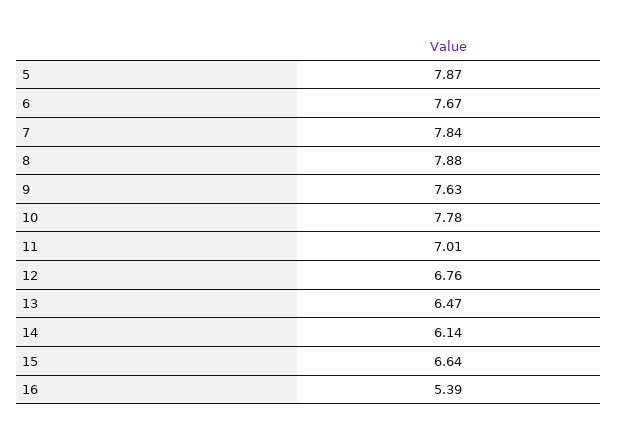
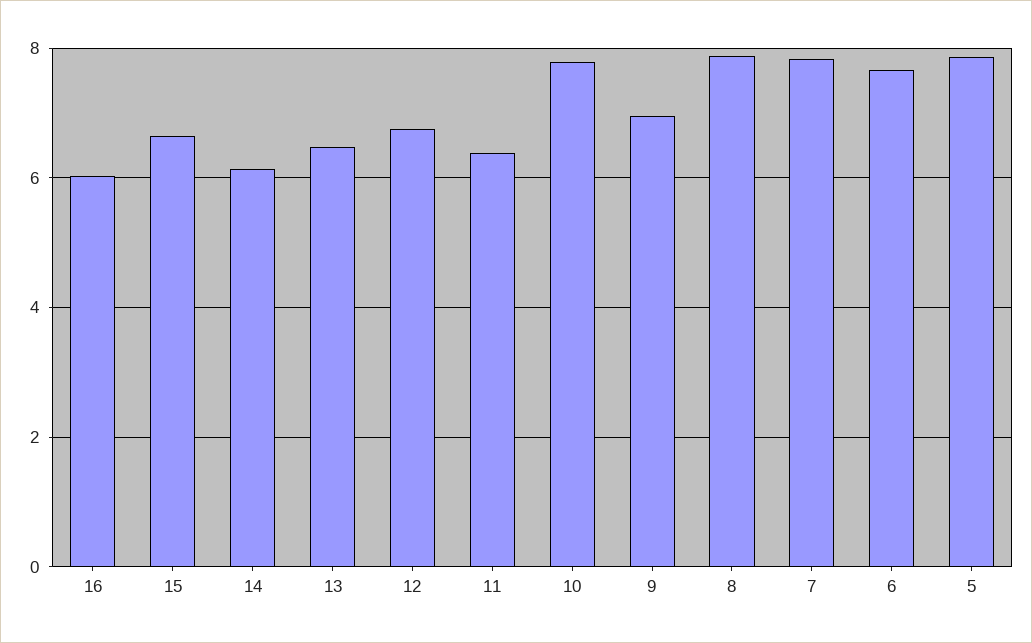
9: 7.63 -> 7
11: 7.01 -> 6.4
16: 5.39 -> 6

